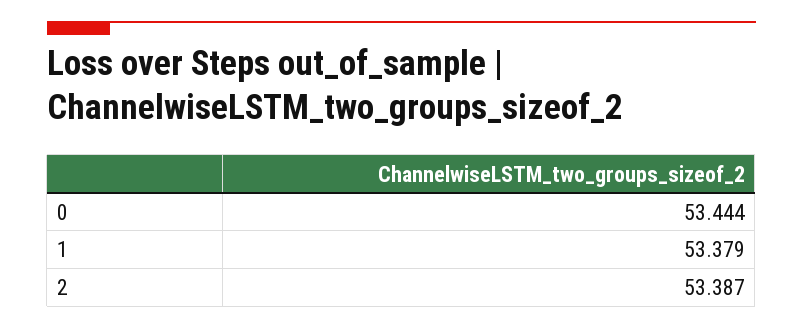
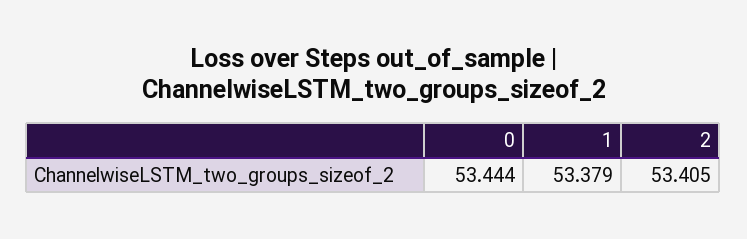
2: 53.387 -> 53.405

